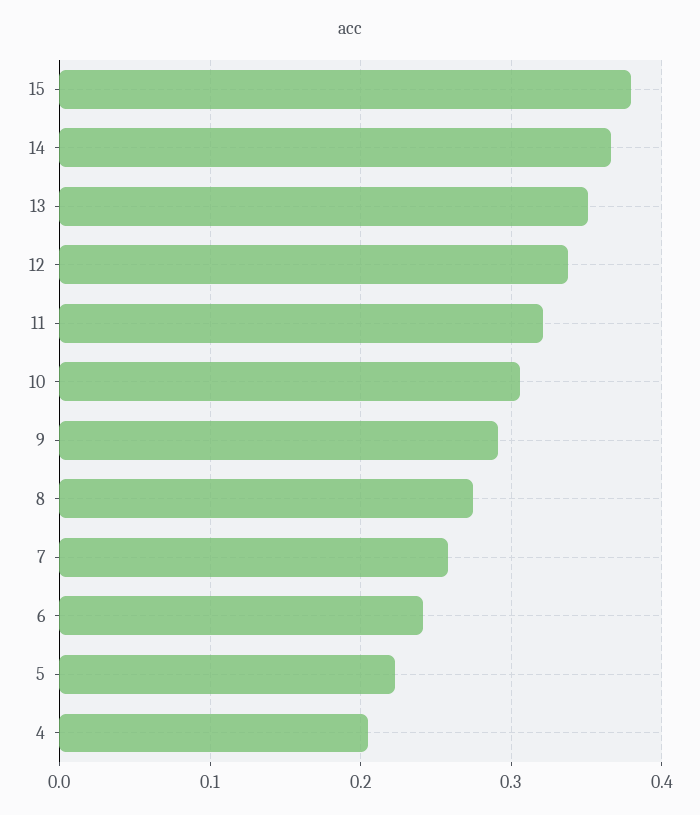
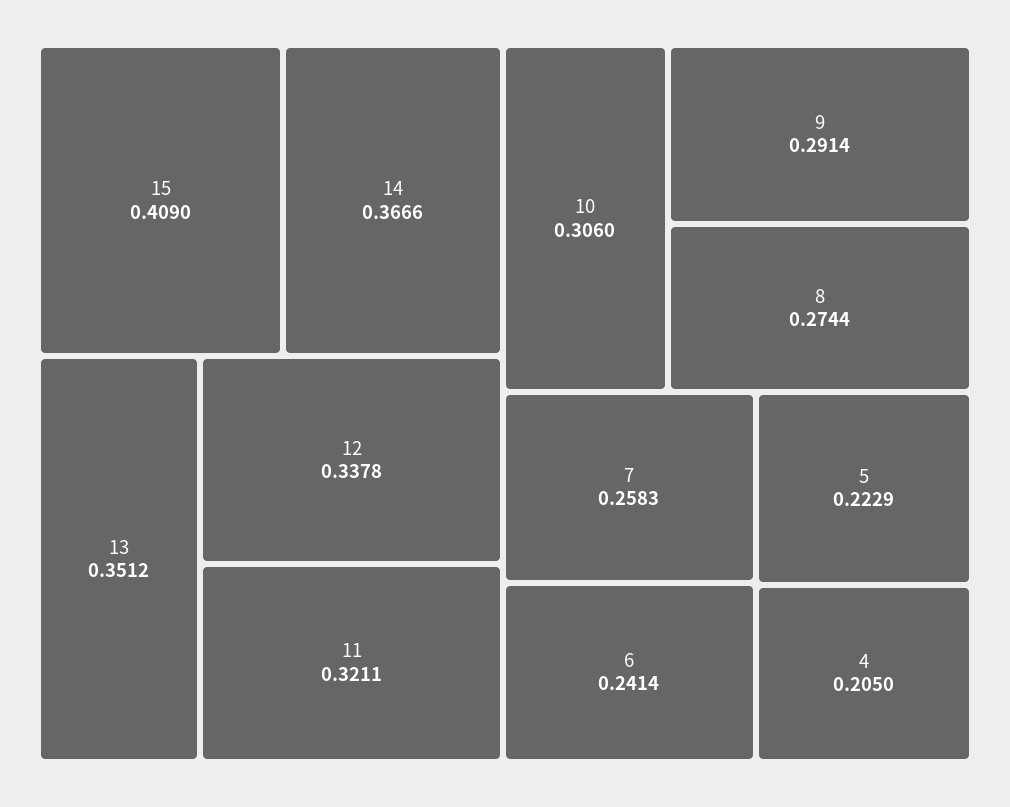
15: 0.38 -> 0.409

